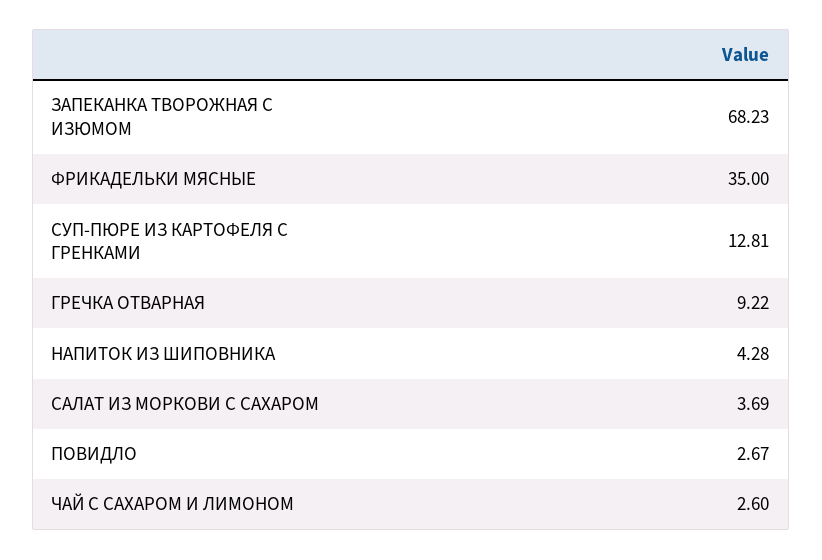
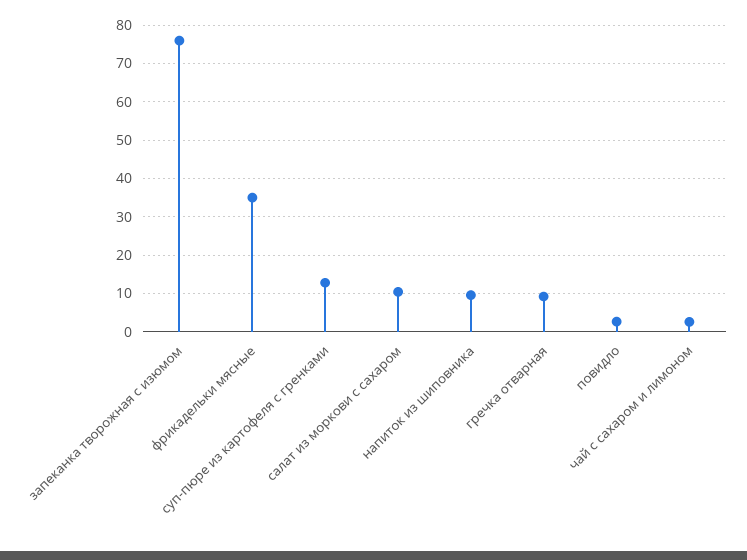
ЗАПЕКАНКА ТВОРОЖНАЯ С ИЗЮМОМ: 68.23 -> 76
НАПИТОК ИЗ ШИПОВНИКА: 4.28 -> 10
САЛАТ ИЗ МОРКОВИ С САХАРОМ: 3.69 -> 10

